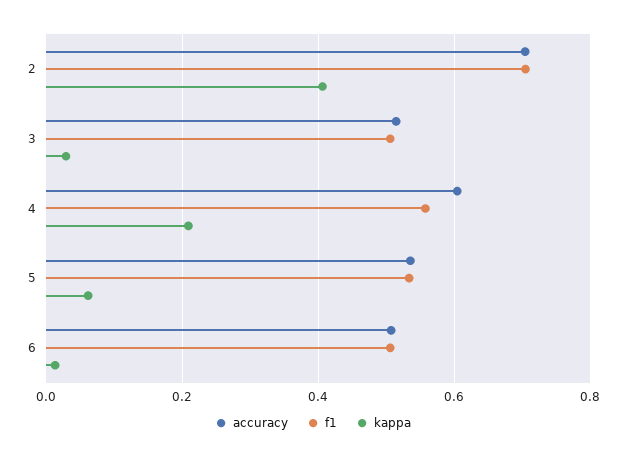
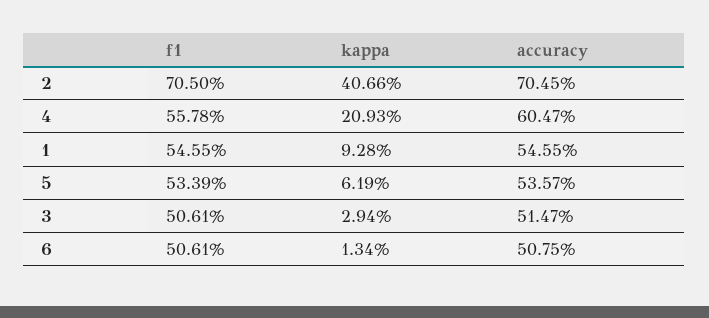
f1, 1: none -> 0.5455
kappa, 1: none -> 0.0928
accuracy, 1: none -> 0.5455

